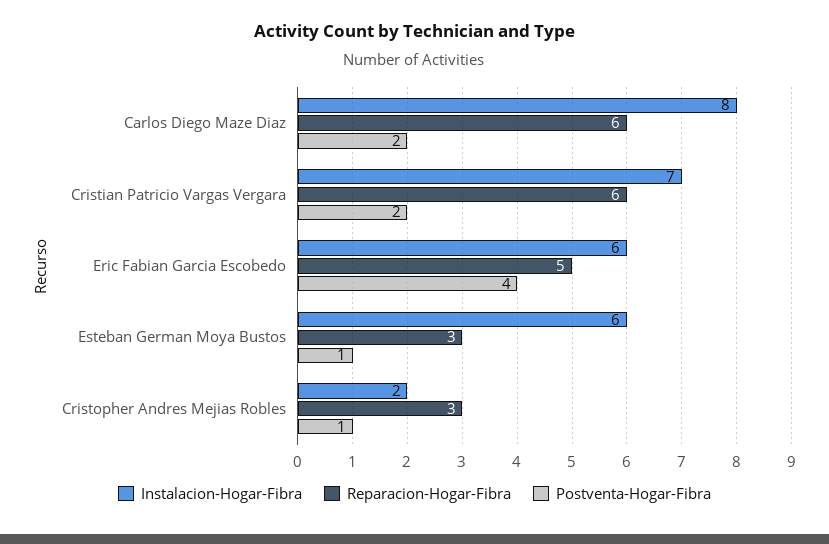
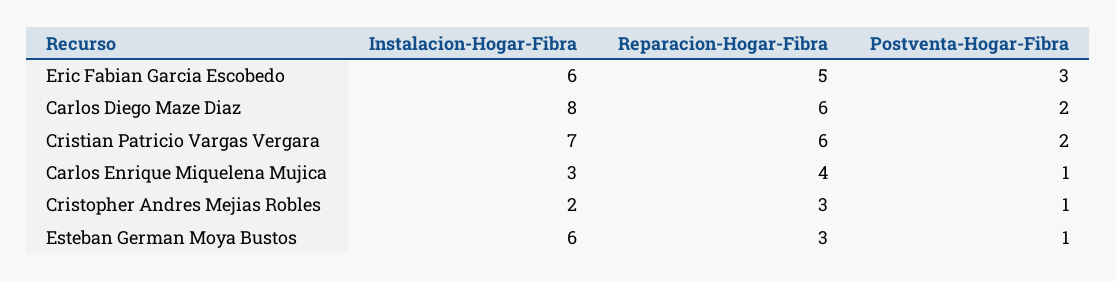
Postventa-Hogar-Fibra, Eric Fabian Garcia Escobedo: 4 -> 3
Instalacion-Hogar-Fibra, Carlos Enrique Miquelena Mujica: none -> 3
Reparacion-Hogar-Fibra, Carlos Enrique Miquelena Mujica: none -> 4
Postventa-Hogar-Fibra, Carlos Enrique Miquelena Mujica: none -> 1

